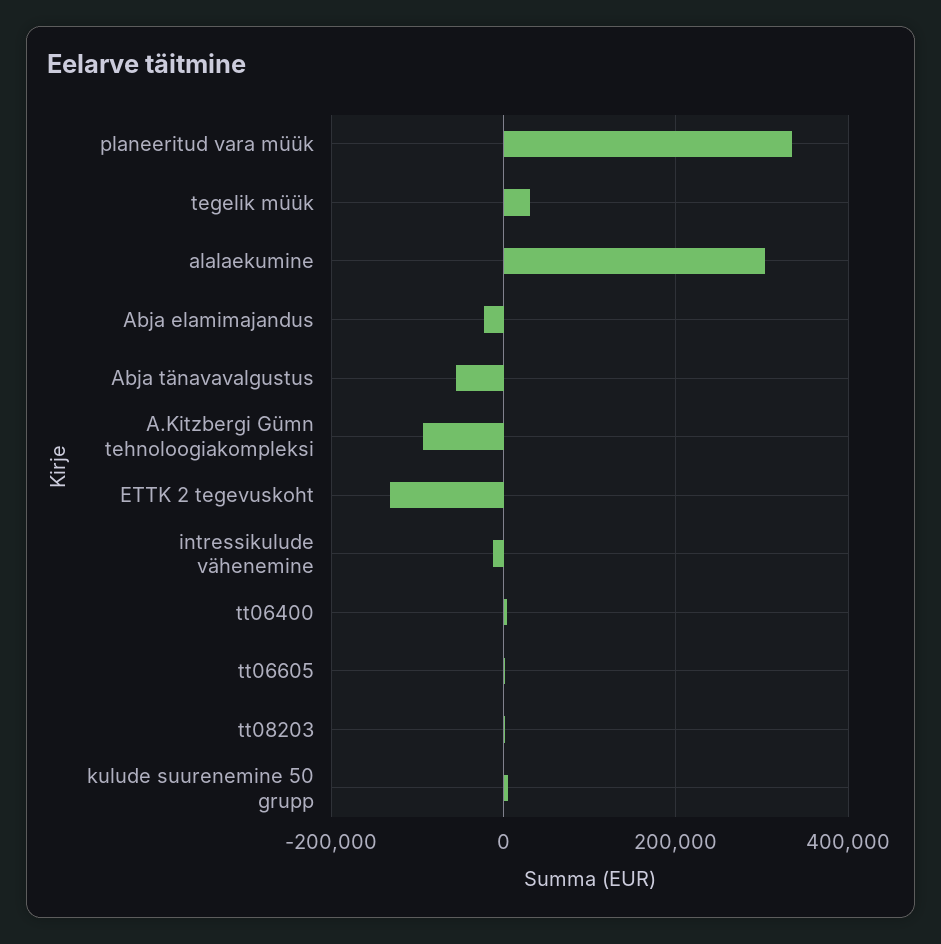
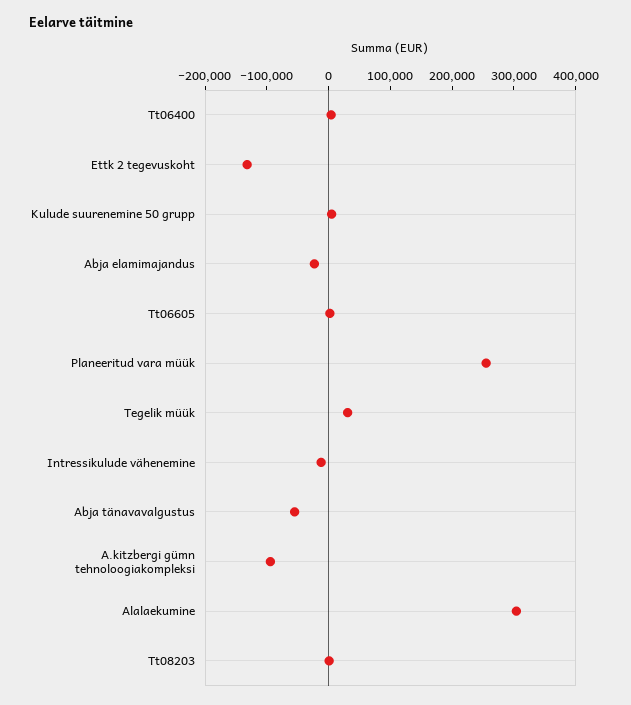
planeeritud vara müük: 340000 -> 260000

